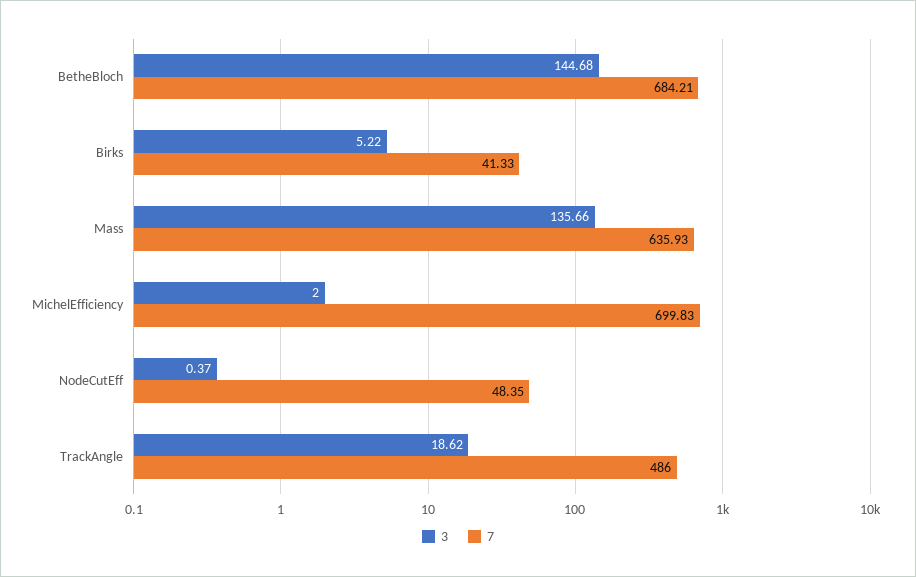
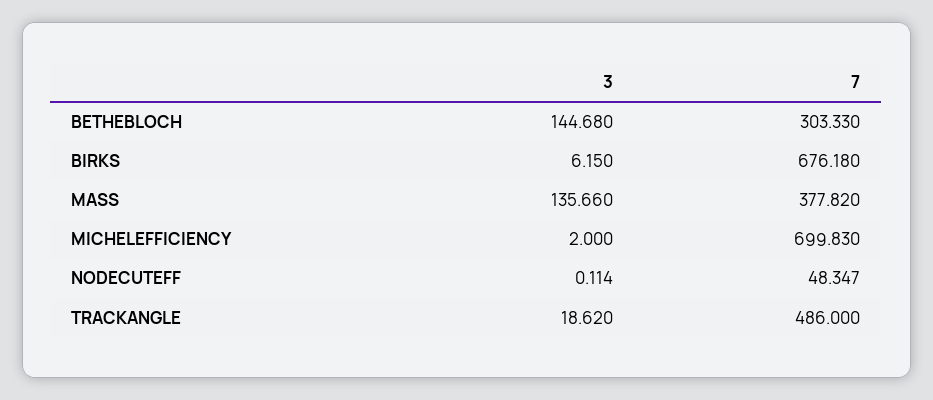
7, BetheBloch: 684.21 -> 303.33
3, Birks: 5.22 -> 6.15
7, Birks: 41.33 -> 676.18
7, Mass: 635.93 -> 377.82
3, NodeCutEff: 0.37 -> 0.114

